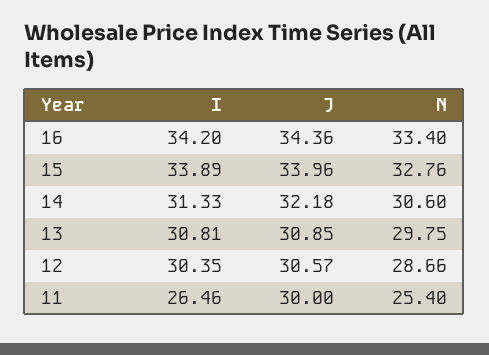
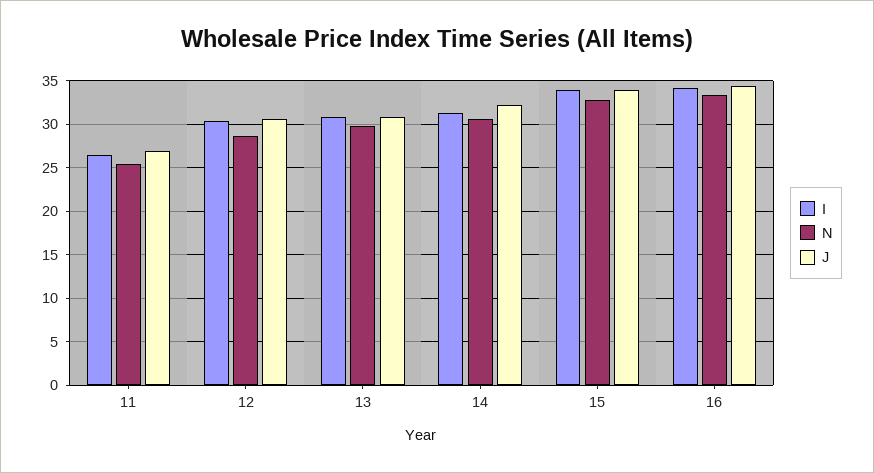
J, 11: 30 -> 27

